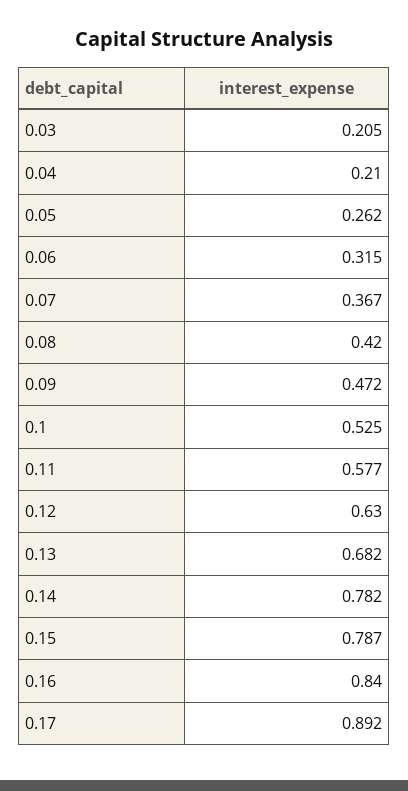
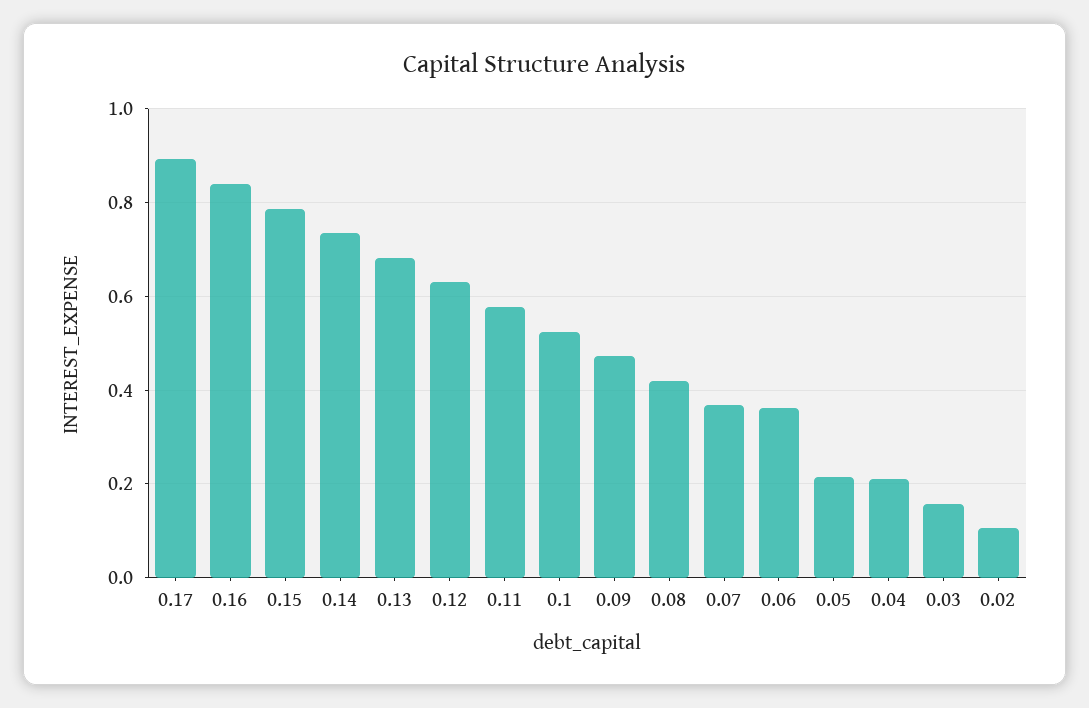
0.03: 0.205 -> 0.16
0.05: 0.262 -> 0.22
0.06: 0.315 -> 0.36
0.14: 0.782 -> 0.74
0.02: none -> 0.1

